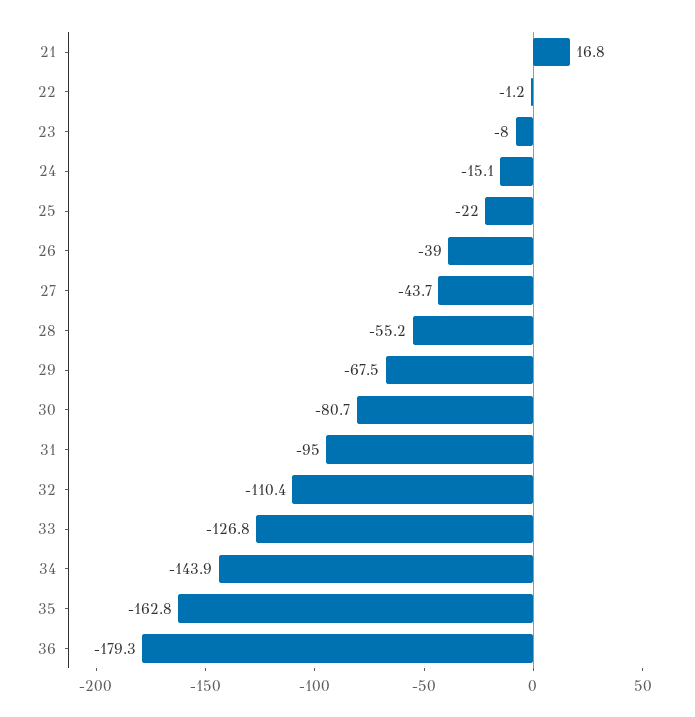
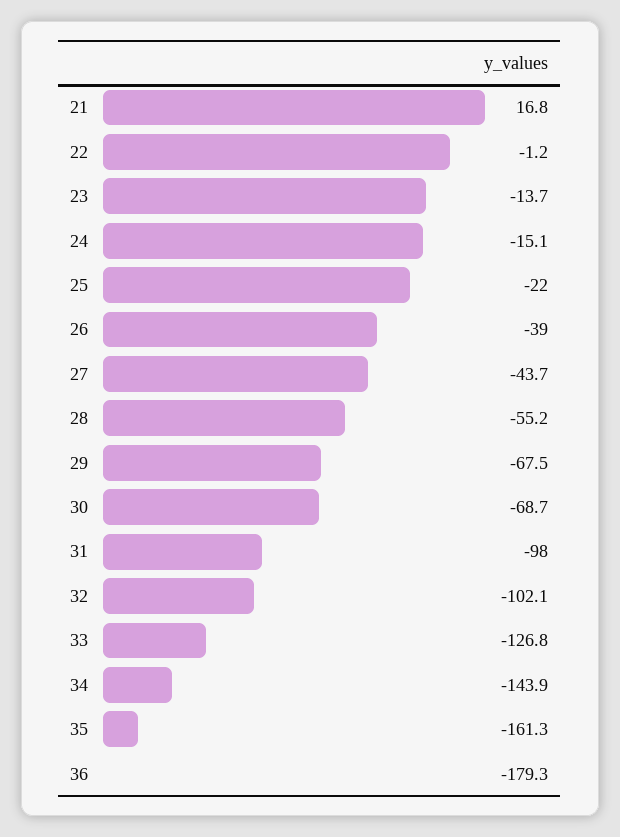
23: -8 -> -13.7
30: -80.7 -> -68.7
31: -95 -> -98
32: -110.4 -> -102.1
35: -162.8 -> -161.3

